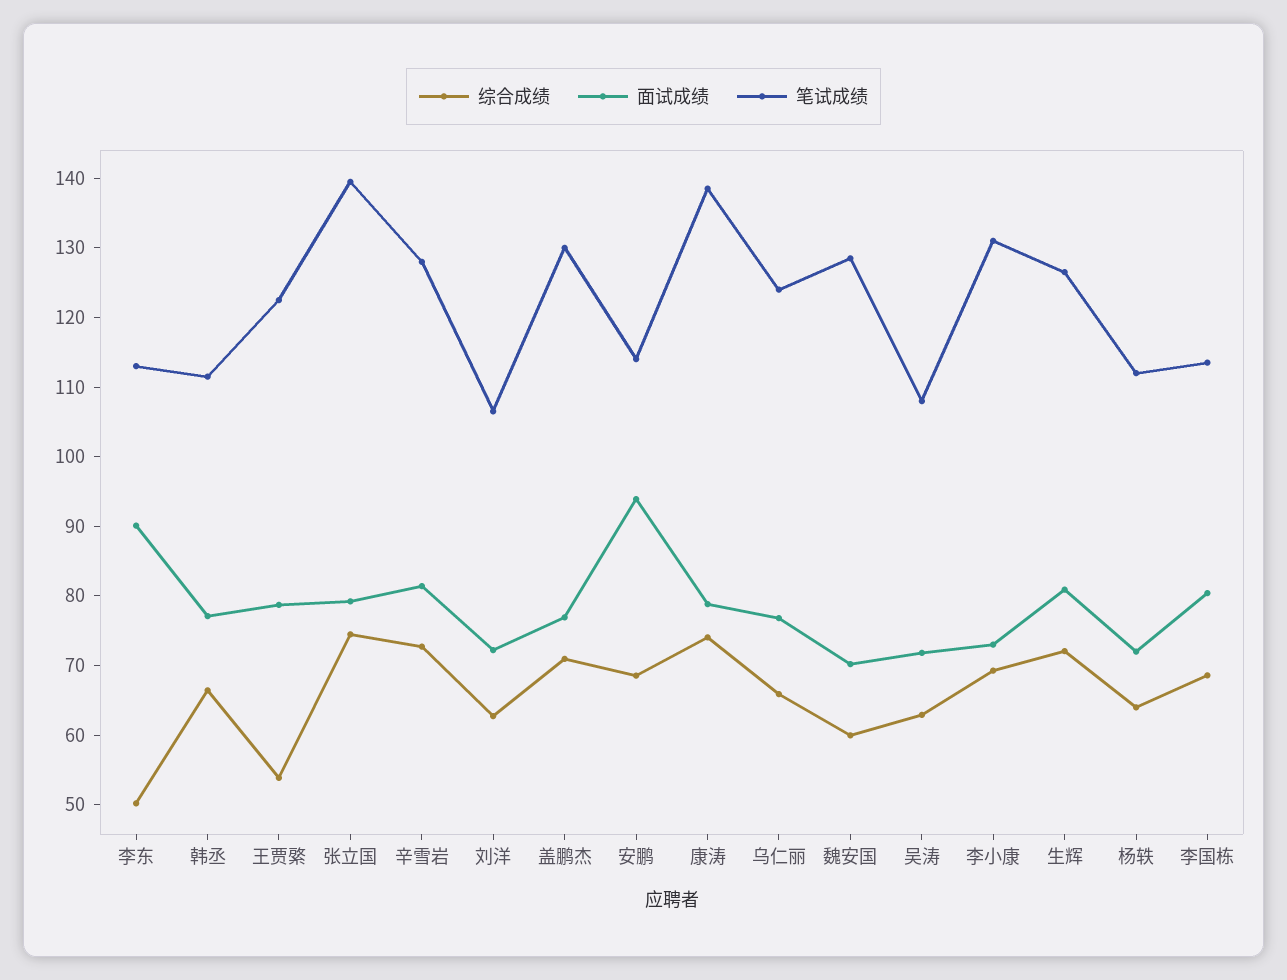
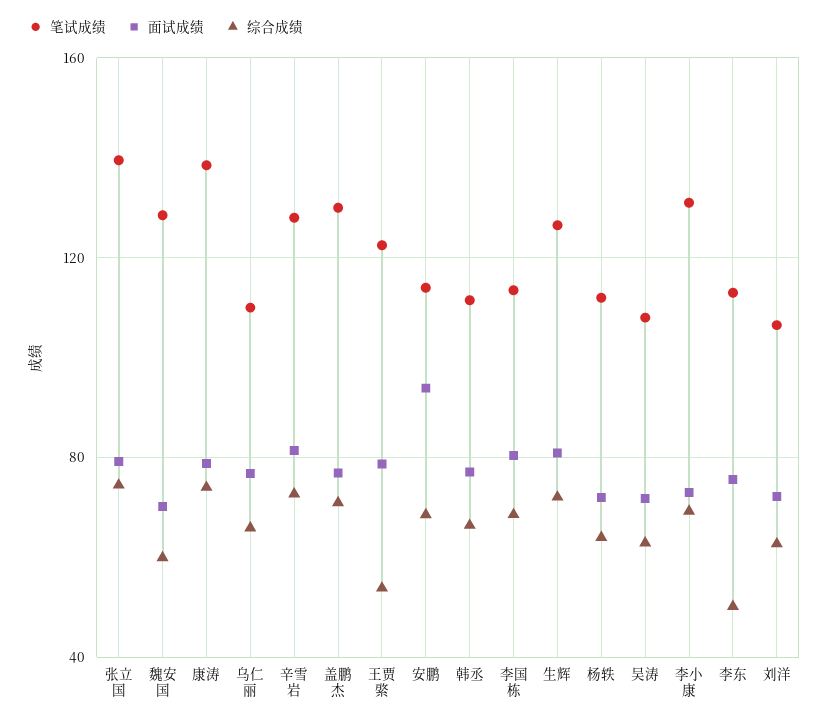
面试成绩, 李东: 90 -> 75
笔试成绩, 乌仁丽: 124 -> 110

